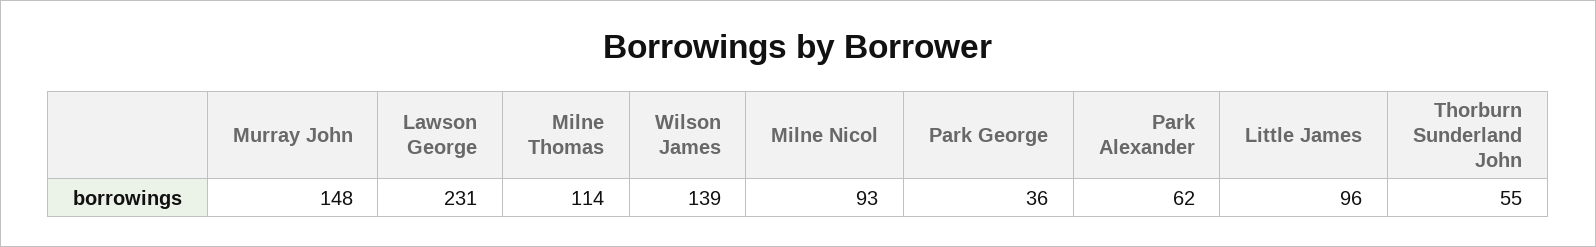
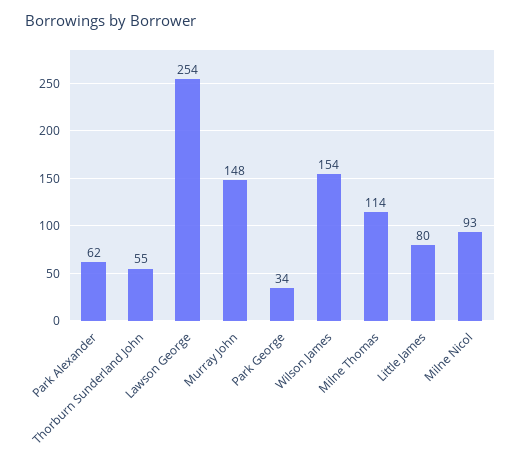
Lawson George: 231 -> 254
Wilson James: 139 -> 154
Park George: 36 -> 34
Little James: 96 -> 80

